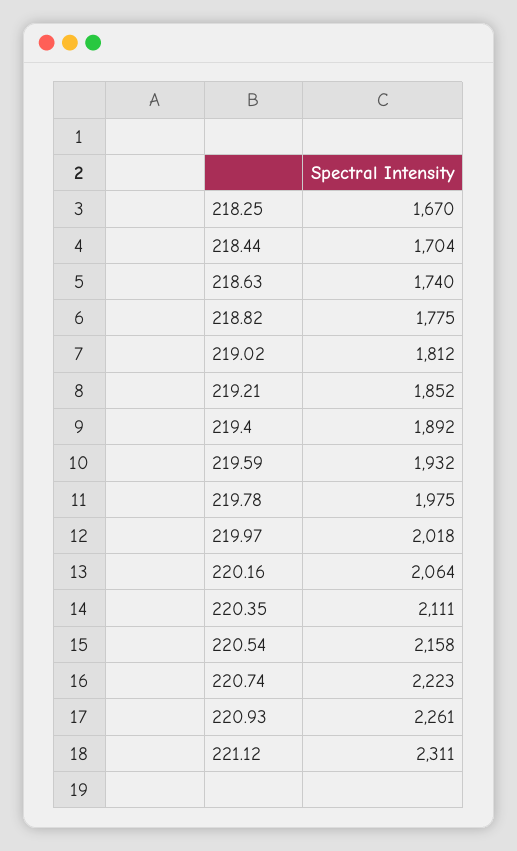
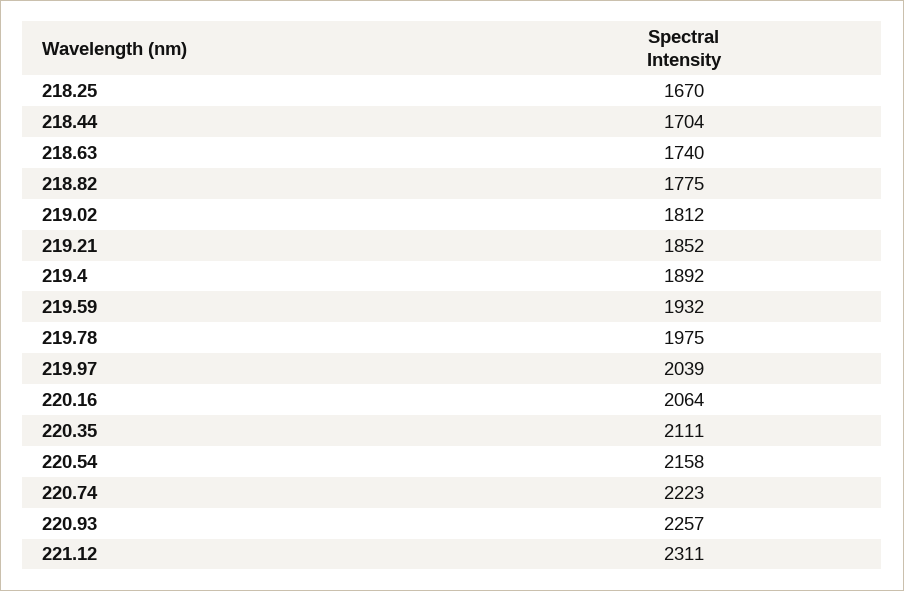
219.97: 2018 -> 2039
220.93: 2261 -> 2257

